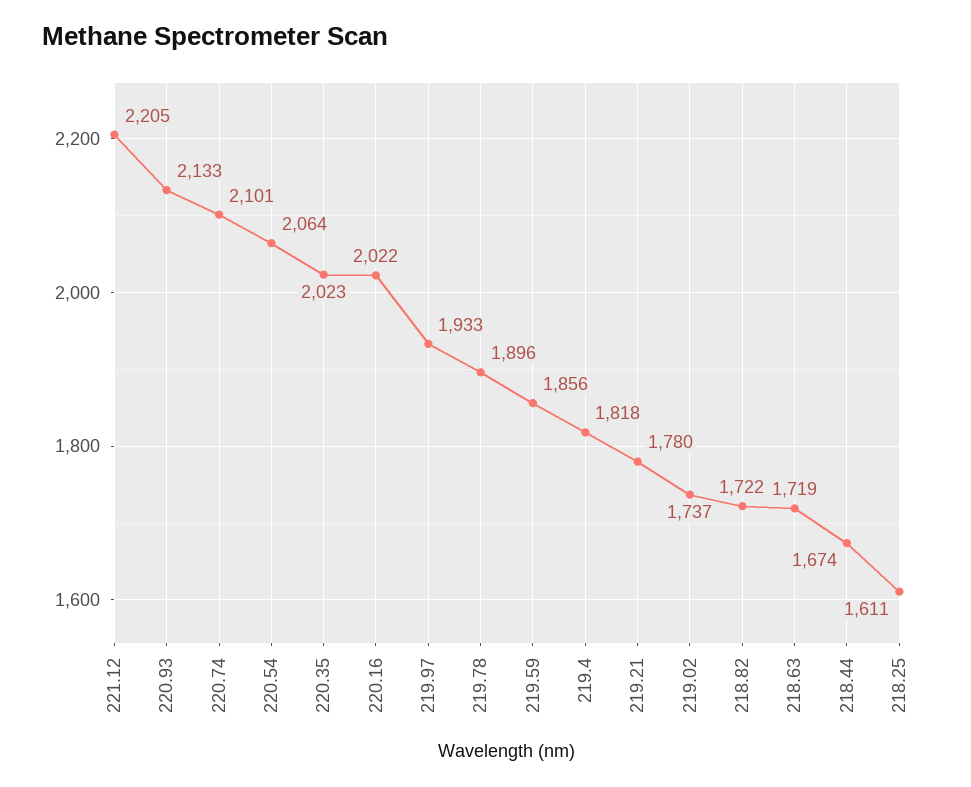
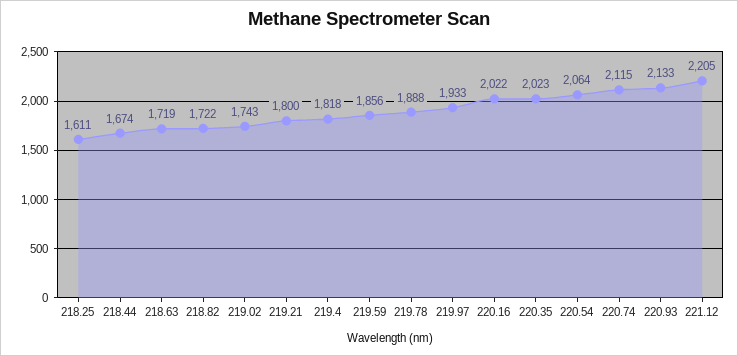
220.74: 2101 -> 2115
219.78: 1896 -> 1888
219.21: 1780 -> 1800
219.02: 1737 -> 1743

